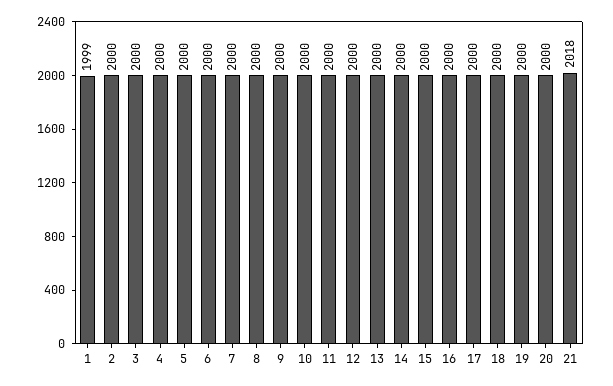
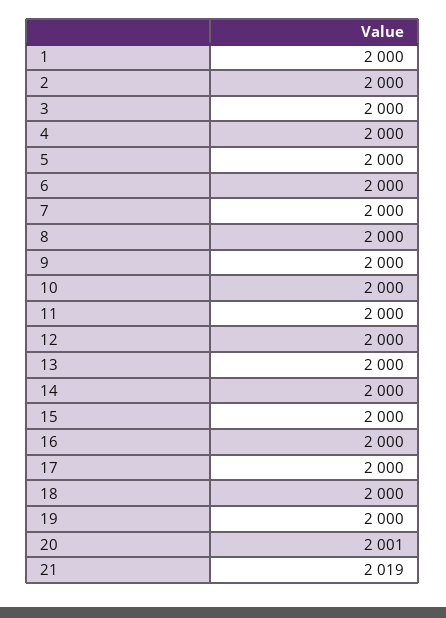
1: 1999 -> 2000
20: 2000 -> 2001
21: 2018 -> 2019

